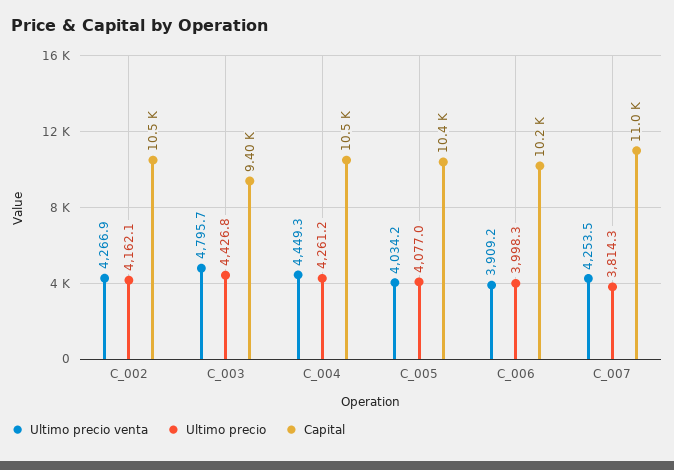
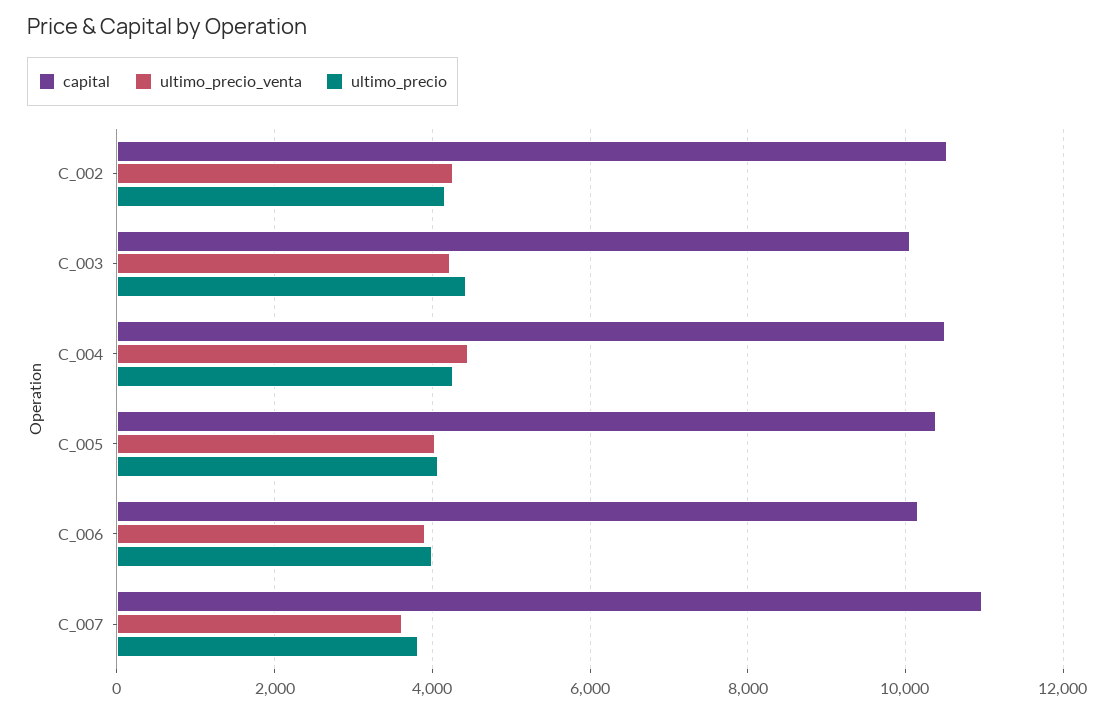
Ultimo precio venta, C_003: 4795.7 -> 4200
Capital, C_003: 9400 -> 10000
Ultimo precio venta, C_007: 4253.5 -> 3600

